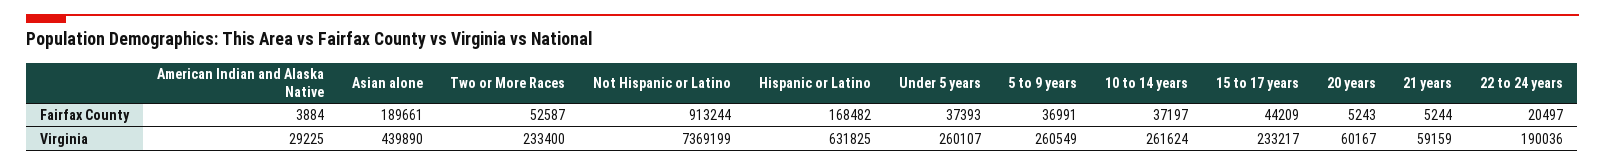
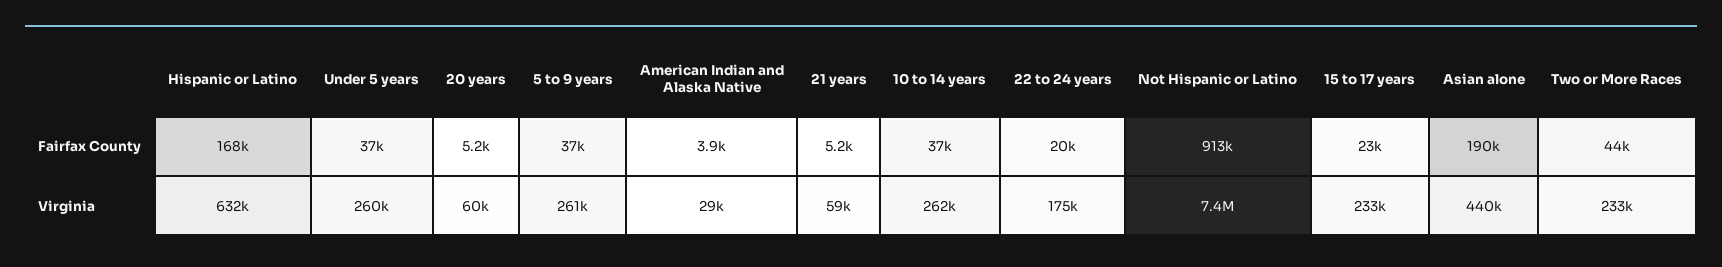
Two or More Races, Fairfax County: 52587 -> 44000
15 to 17 years, Fairfax County: 44209 -> 23000
22 to 24 years, Virginia: 190036 -> 175000

